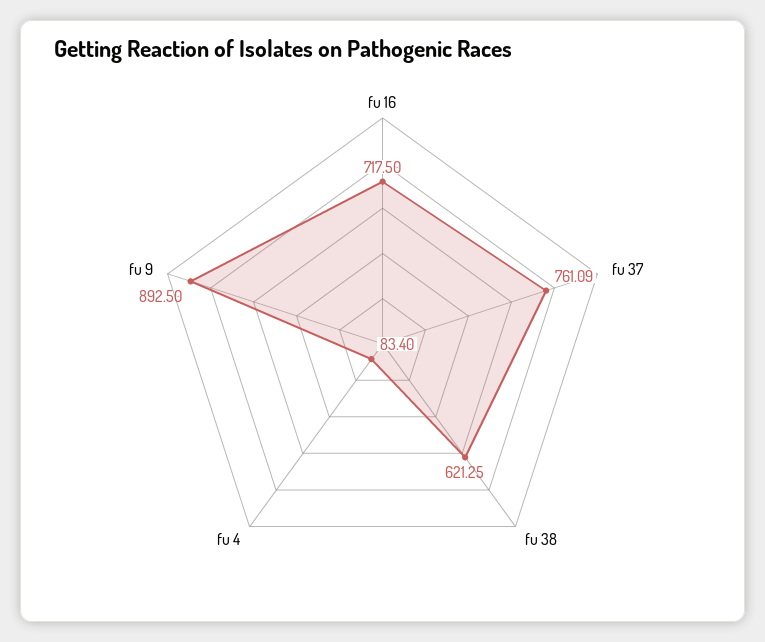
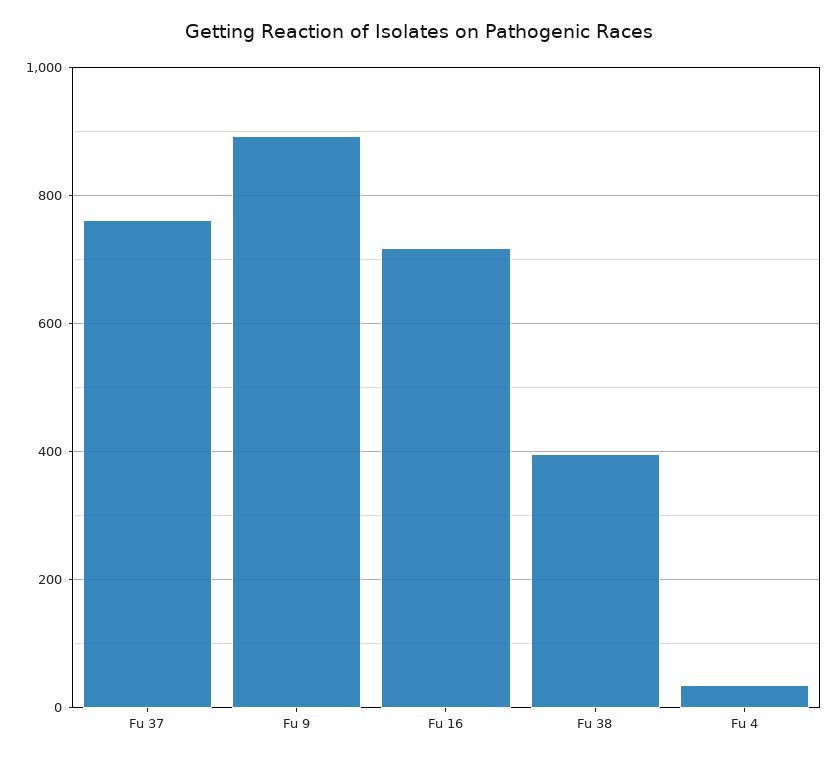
fu 38: 621.25 -> 400
fu 4: 83.4 -> 40

